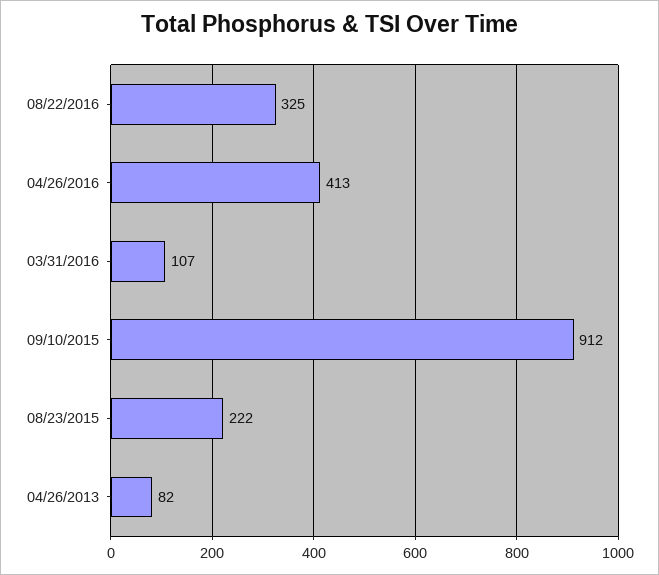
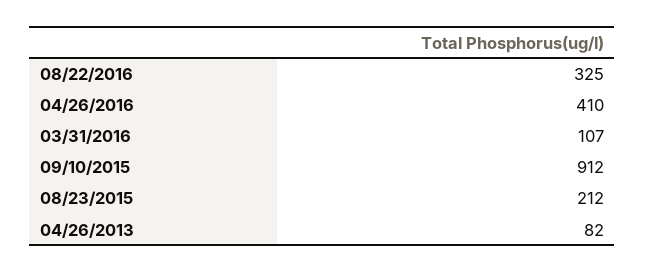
04/26/2016: 413 -> 410
08/23/2015: 222 -> 212

